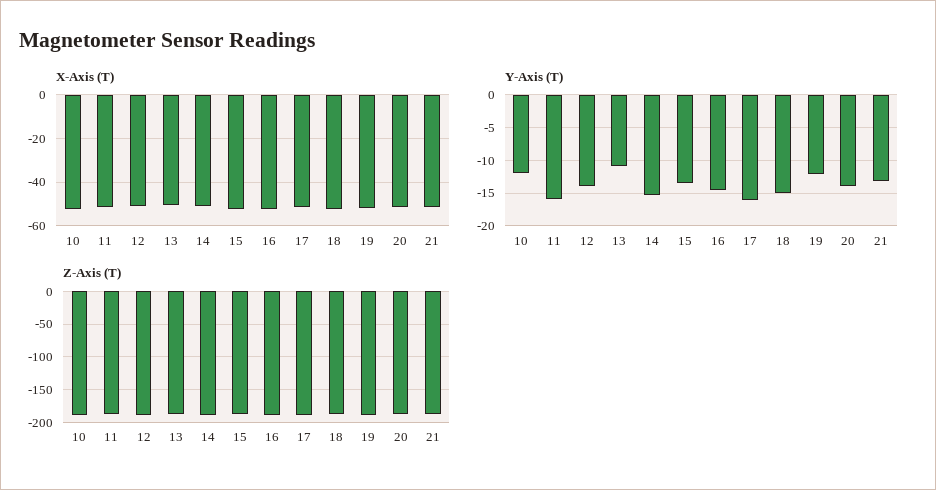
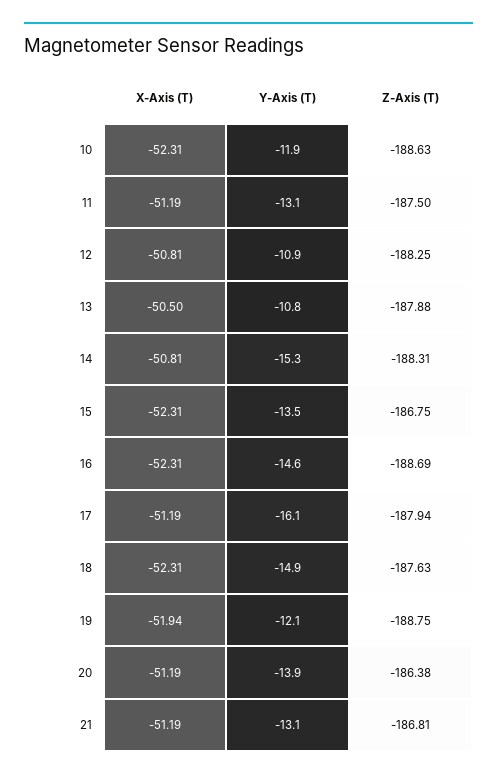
Y-Axis (T), 11: -16 -> -13.1
Y-Axis (T), 12: -14 -> -10.9

